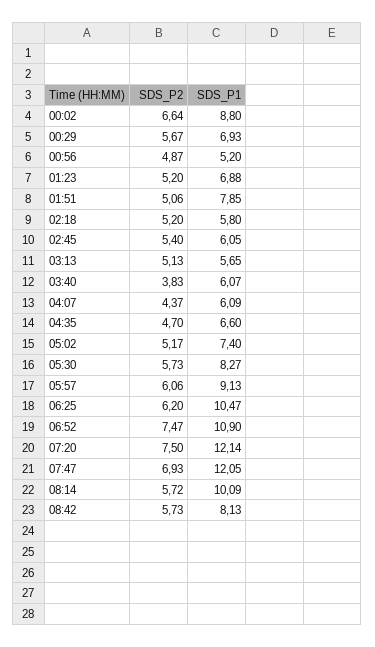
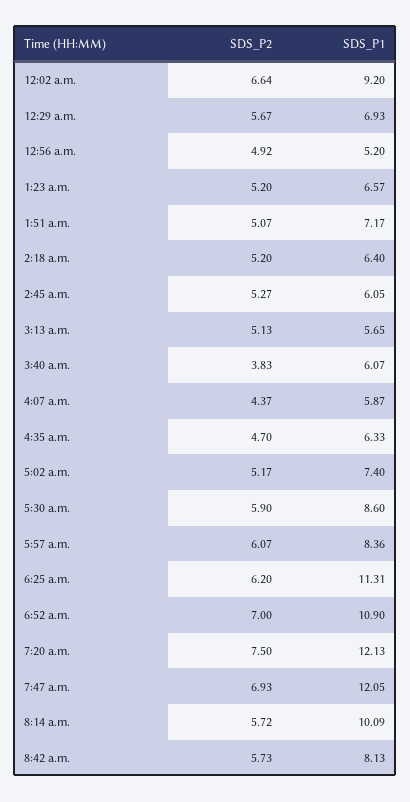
SDS_P1, 00:02: 8.8 -> 9.2
SDS_P2, 00:56: 4.87 -> 4.92
SDS_P1, 01:23: 6.88 -> 6.57
SDS_P2, 01:51: 5.06 -> 5.07
SDS_P1, 01:51: 7.85 -> 7.17
SDS_P1, 02:18: 5.8 -> 6.4
SDS_P2, 02:45: 5.4 -> 5.27
SDS_P1, 04:07: 6.09 -> 5.87
SDS_P1, 04:35: 6.6 -> 6.33
SDS_P2, 05:30: 5.73 -> 5.9
SDS_P1, 05:30: 8.27 -> 8.6
SDS_P2, 05:57: 6.06 -> 6.07
SDS_P1, 05:57: 9.13 -> 8.36
SDS_P1, 06:25: 10.47 -> 11.31
SDS_P2, 06:52: 7.47 -> 7
SDS_P1, 07:20: 12.14 -> 12.13

